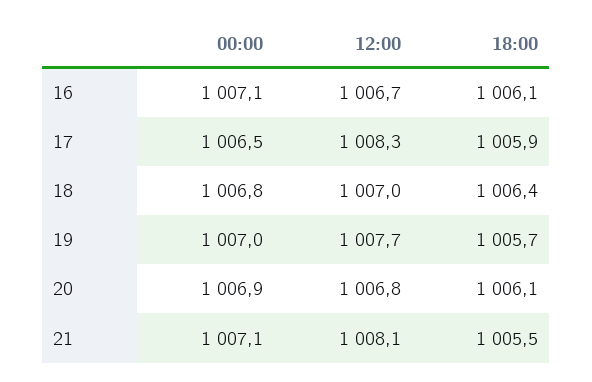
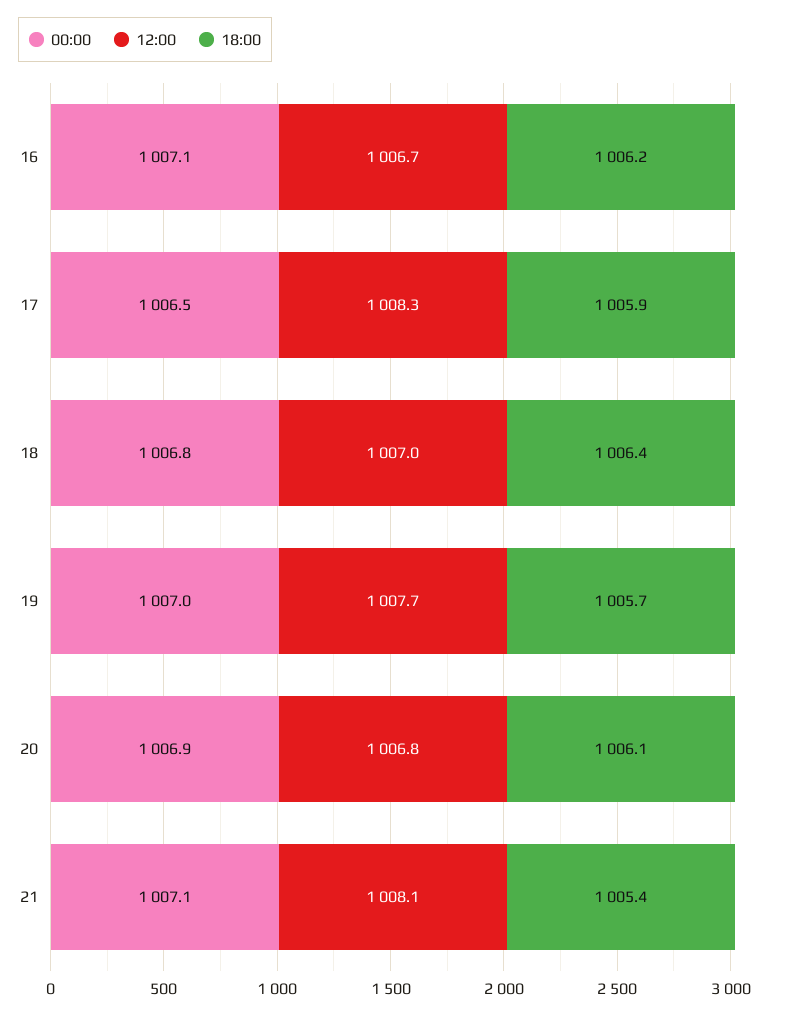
18:00, 16: 1006.1 -> 1006.2
18:00, 21: 1005.5 -> 1005.4

